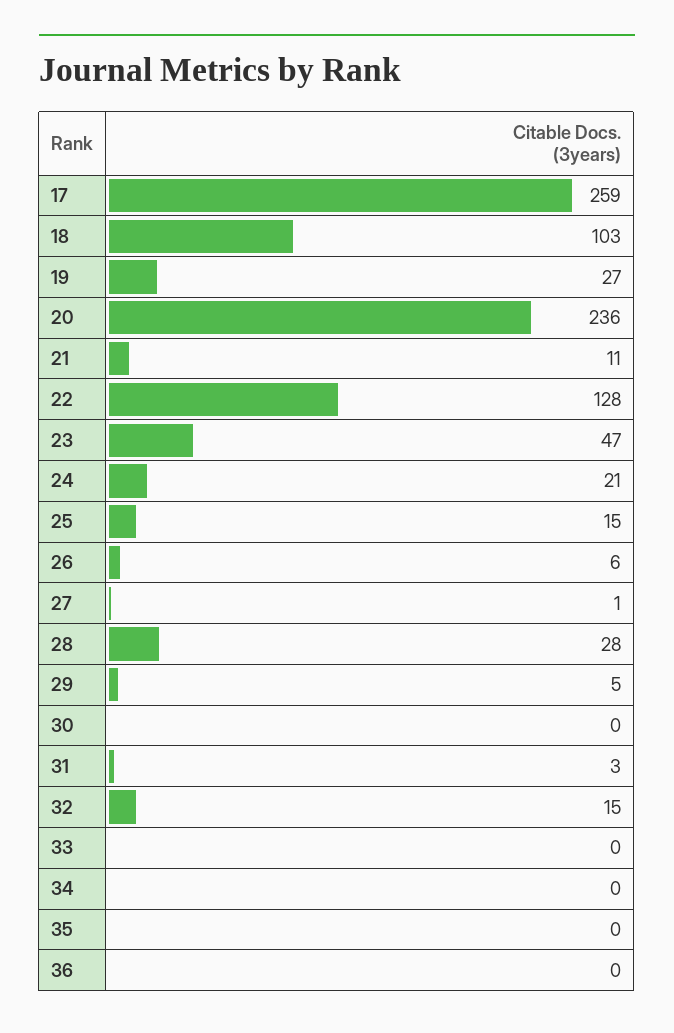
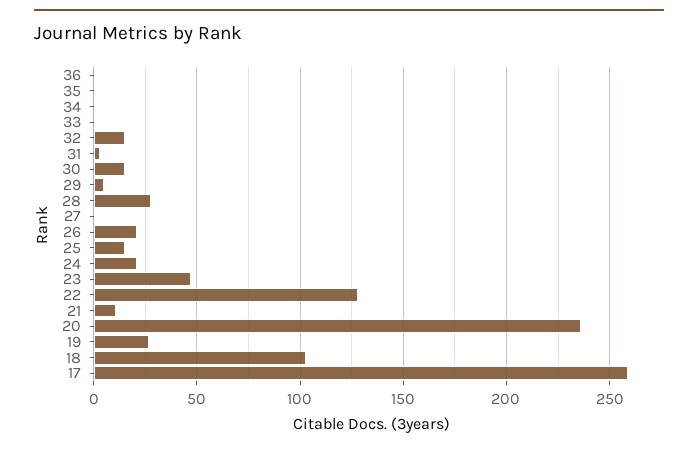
26: 6 -> 20
30: 0 -> 15

